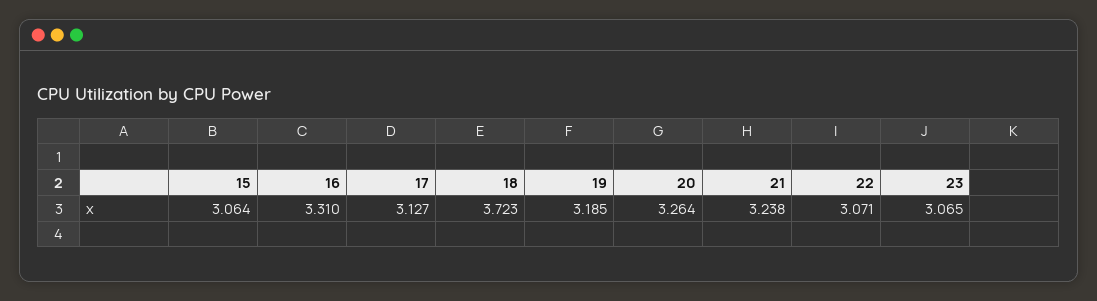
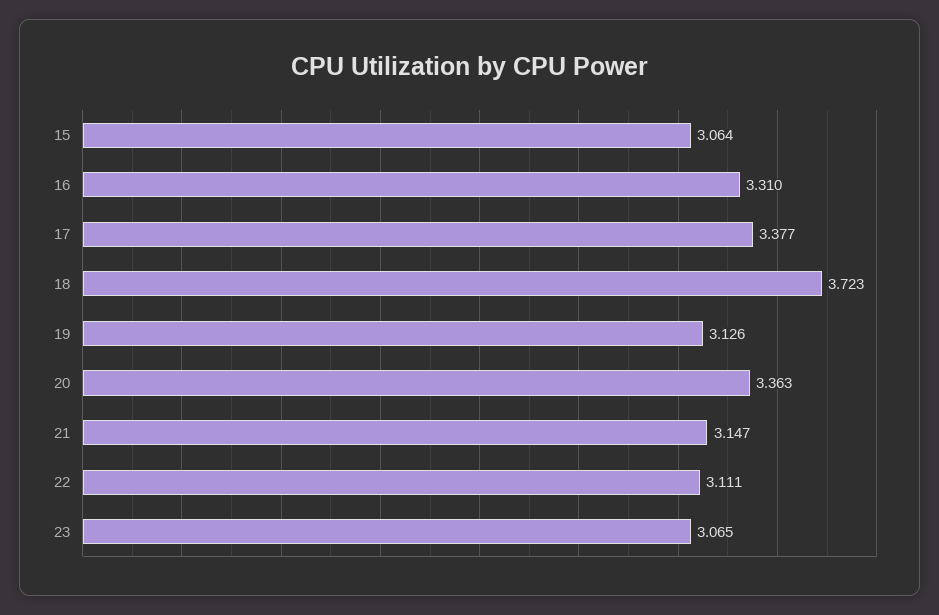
17: 3.127 -> 3.377
19: 3.185 -> 3.126
20: 3.264 -> 3.363
21: 3.238 -> 3.147
22: 3.071 -> 3.111

